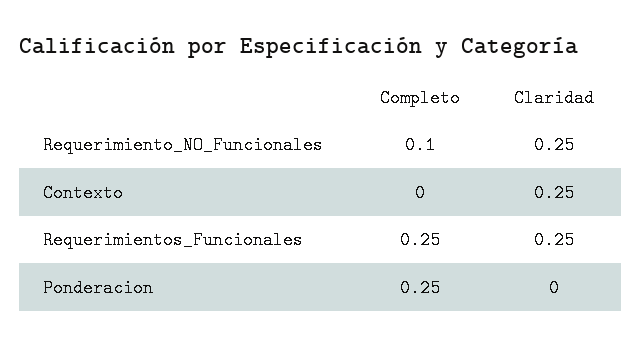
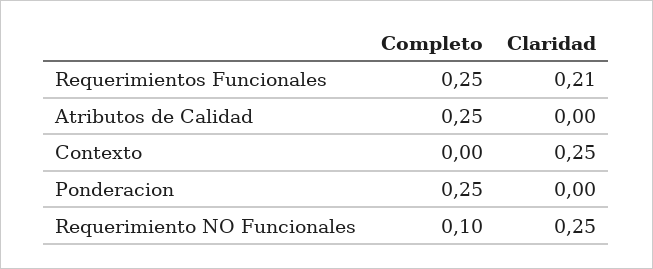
Claridad, Requerimientos_Funcionales: 0.25 -> 0.21
Completo, Atributos de Calidad: none -> 0.25
Claridad, Atributos de Calidad: none -> 0

